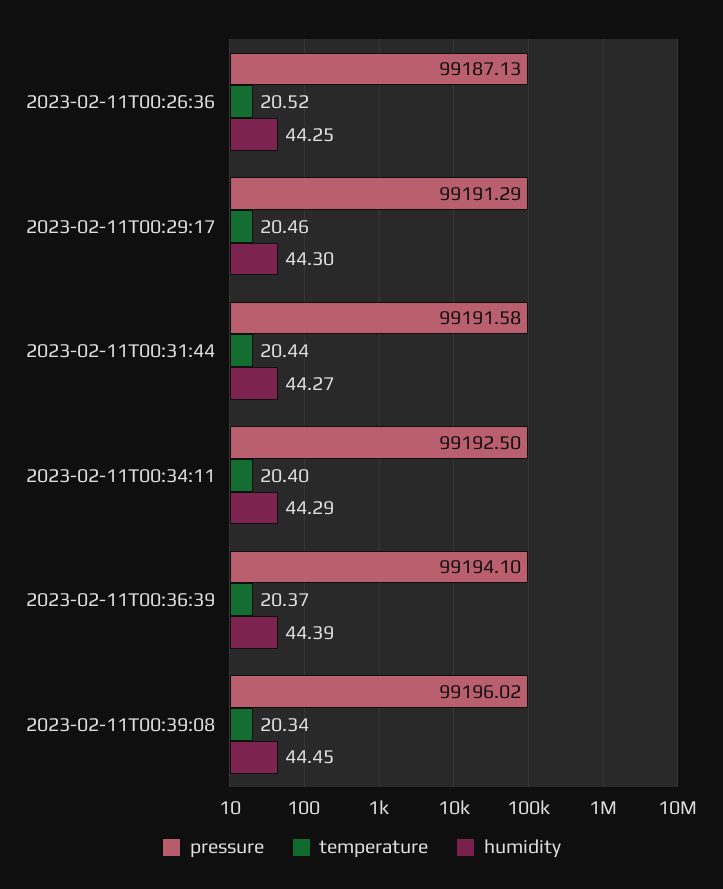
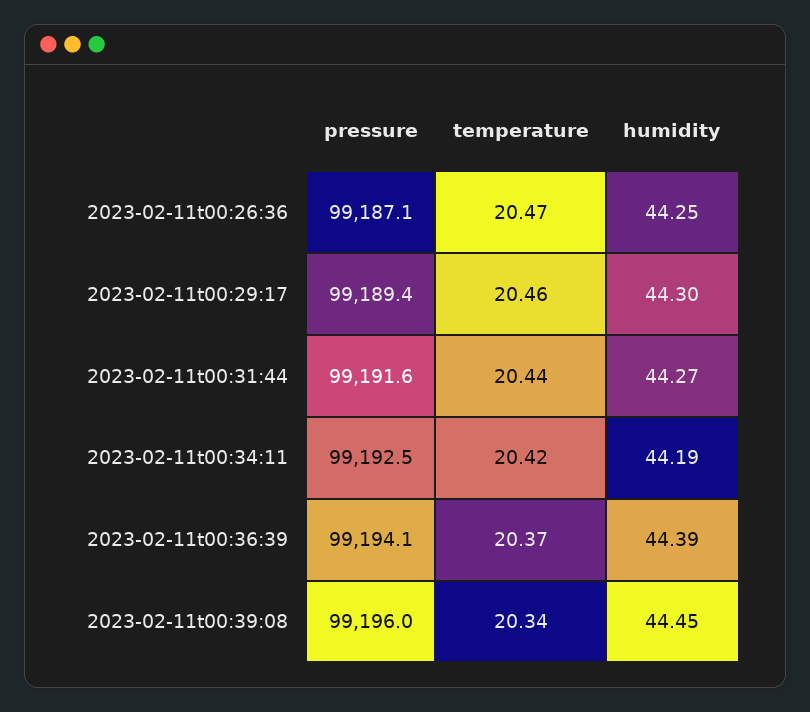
temperature, 2023-02-11T00:26:36: 20.52 -> 20.47
pressure, 2023-02-11T00:29:17: 99191.29 -> 99189.4
temperature, 2023-02-11T00:34:11: 20.4 -> 20.42
humidity, 2023-02-11T00:34:11: 44.29 -> 44.19

